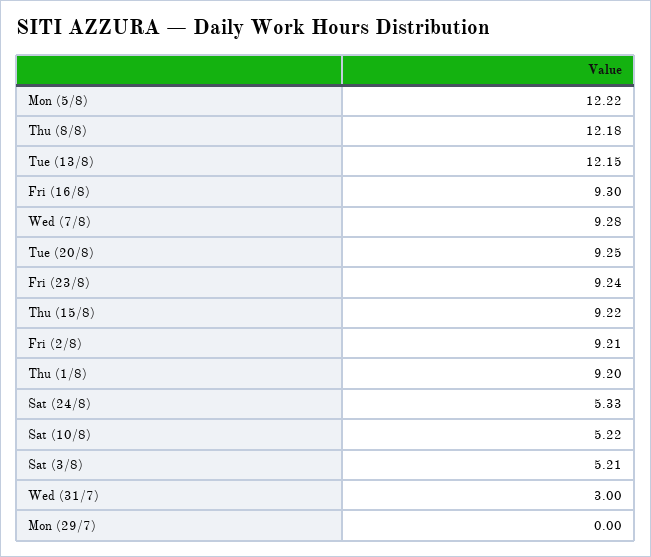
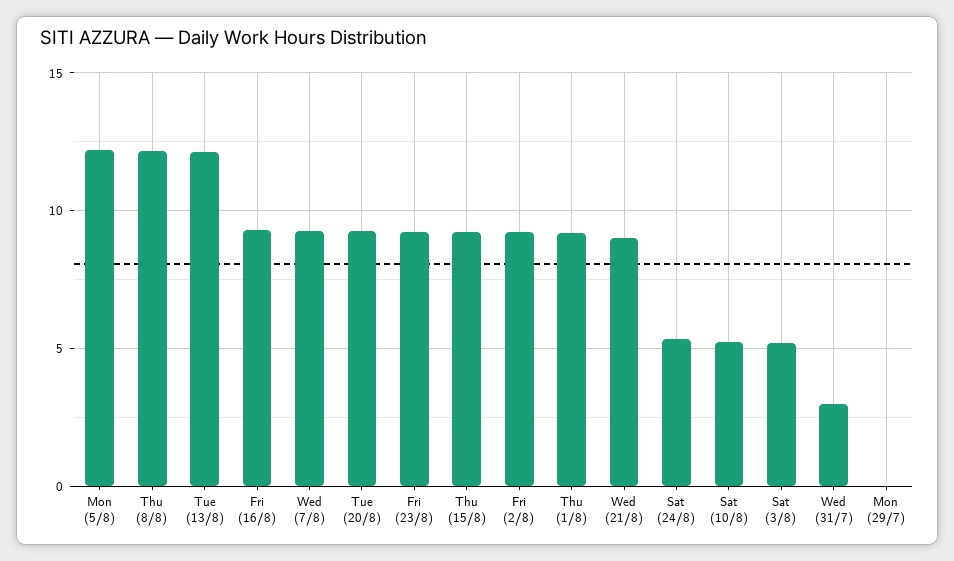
Wed (21/8): none -> 9

